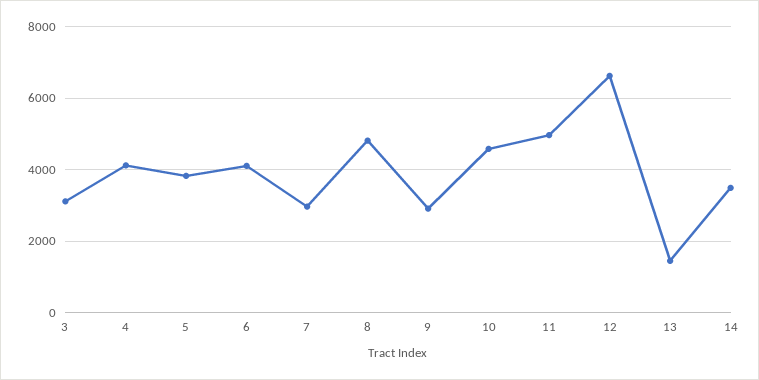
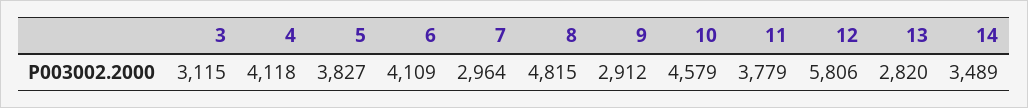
11: 5000 -> 3779
12: 6600 -> 5806
13: 1400 -> 2820

